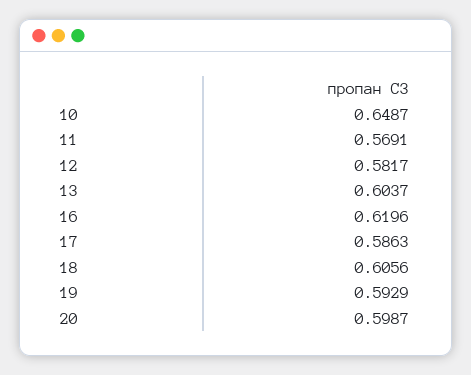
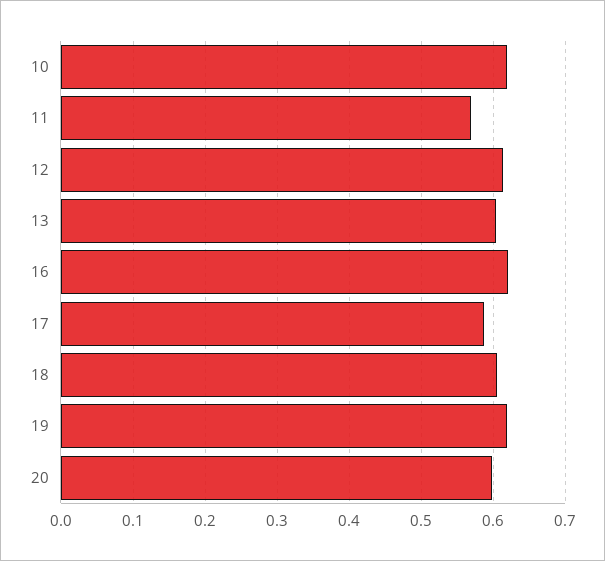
10: 0.6487 -> 0.62
12: 0.5817 -> 0.61
19: 0.5929 -> 0.62

